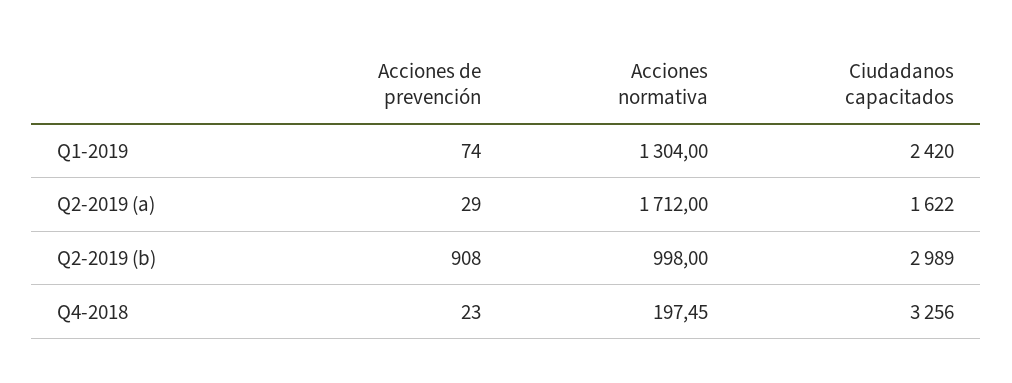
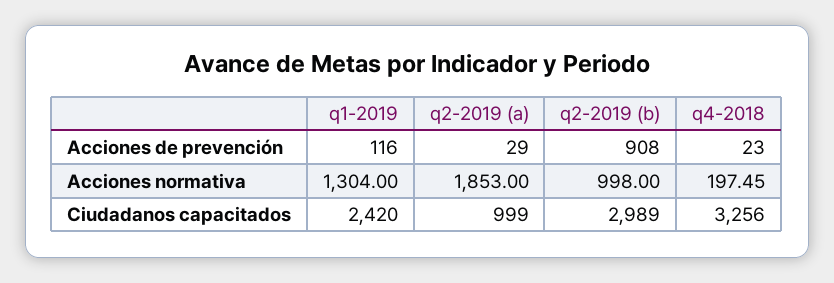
Acciones de prevención, Q1-2019: 74 -> 116
Acciones normativa, Q2-2019 (a): 1712 -> 1853
Ciudadanos capacitados, Q2-2019 (a): 1622 -> 999

